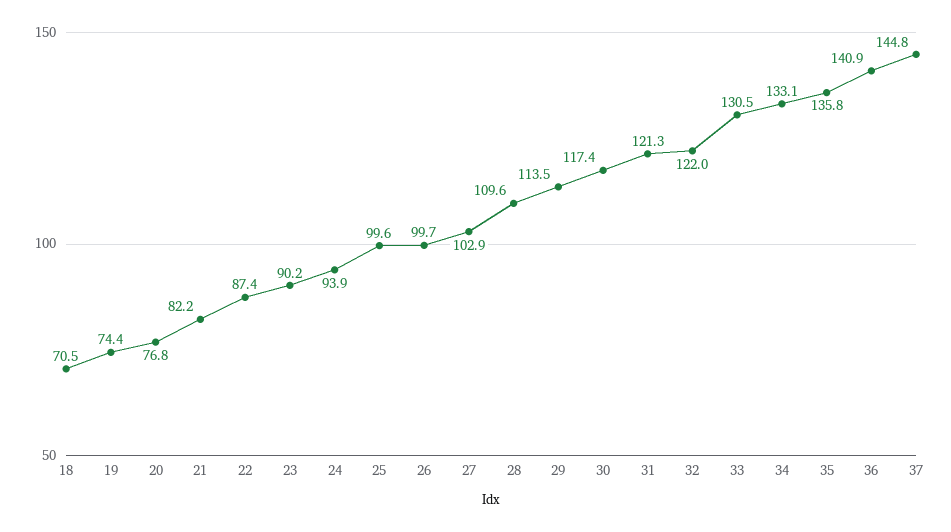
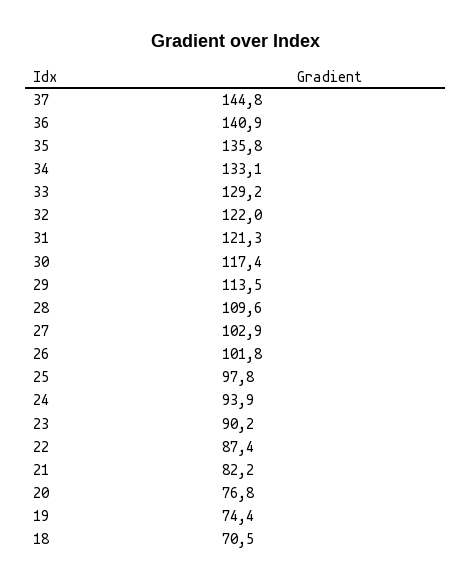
25: 99.6 -> 97.8
26: 99.7 -> 101.8
33: 130.5 -> 129.2

